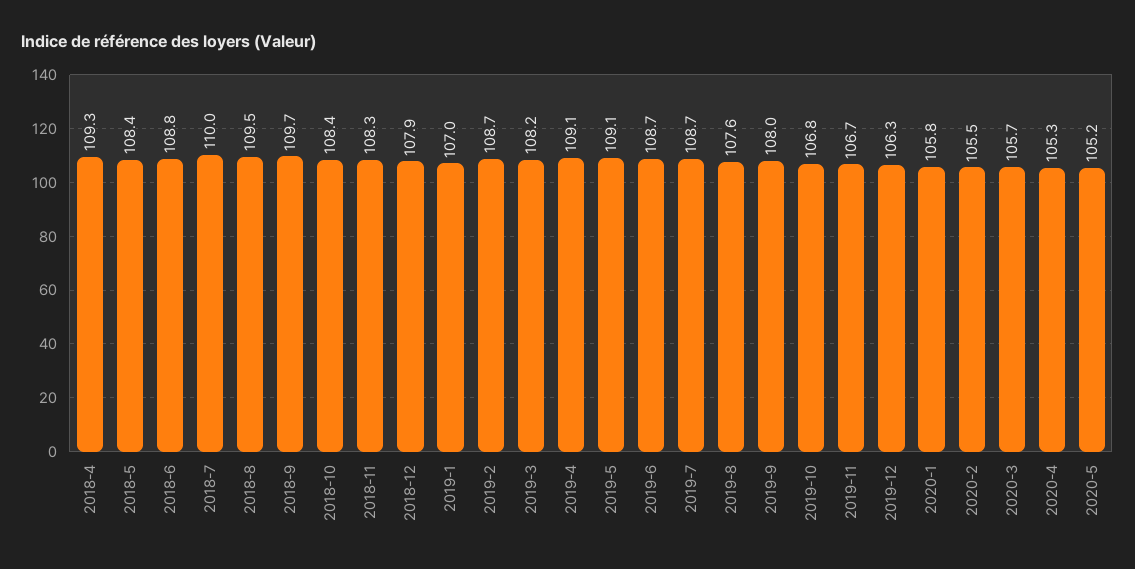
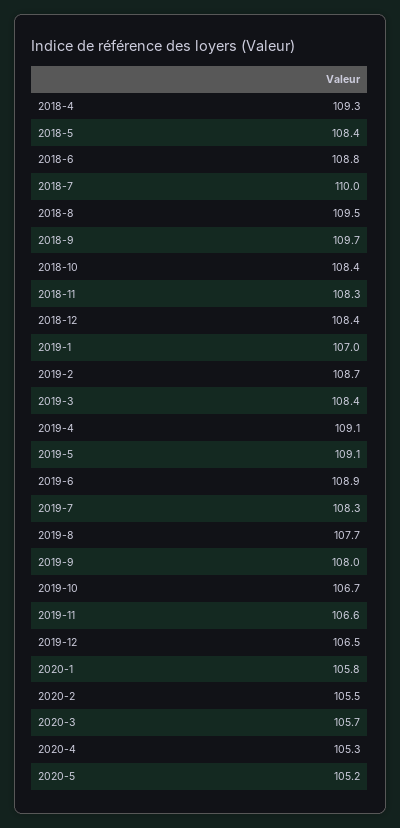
2018-12: 107.9 -> 108.4
2019-3: 108.2 -> 108.4
2019-6: 108.7 -> 108.9
2019-7: 108.7 -> 108.3
2019-8: 107.6 -> 107.7
2019-10: 106.8 -> 106.7
2019-11: 106.7 -> 106.6
2019-12: 106.3 -> 106.5

